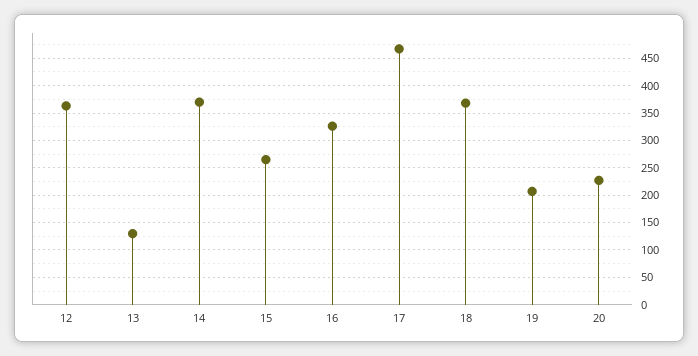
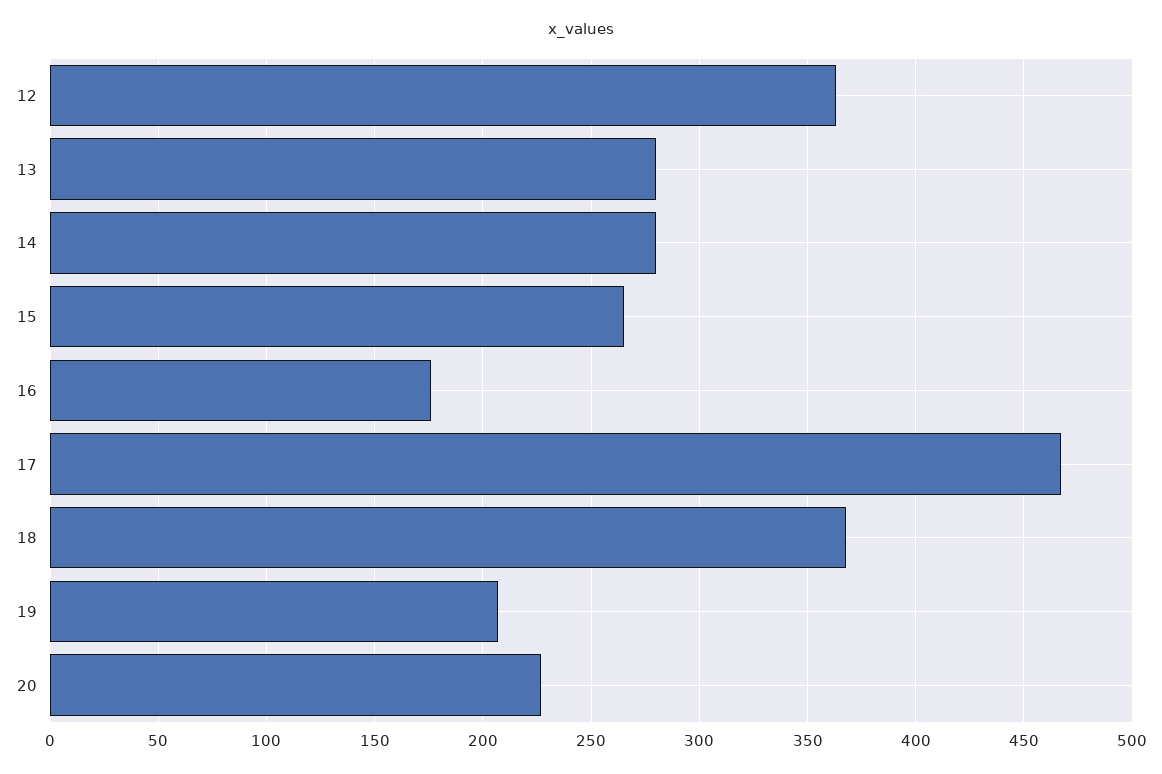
13: 125 -> 280
14: 375 -> 280
16: 325 -> 175

